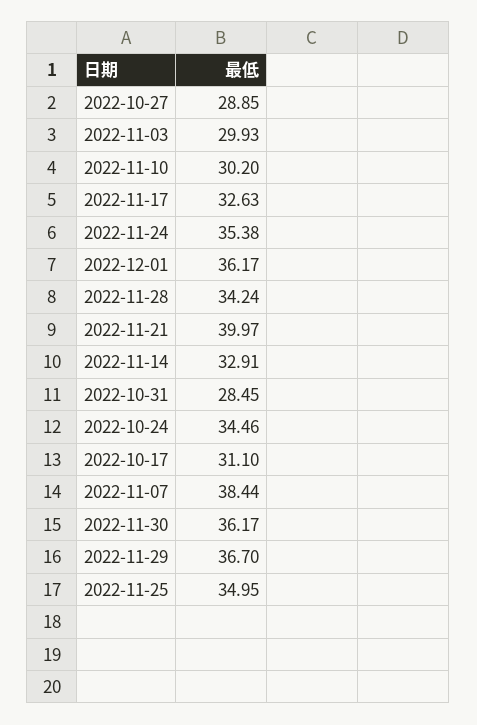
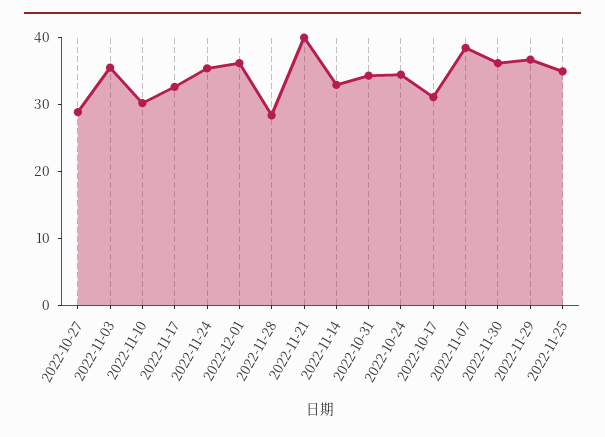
2022-11-03: 29.93 -> 36
2022-11-28: 34.24 -> 28
2022-10-31: 28.45 -> 34

